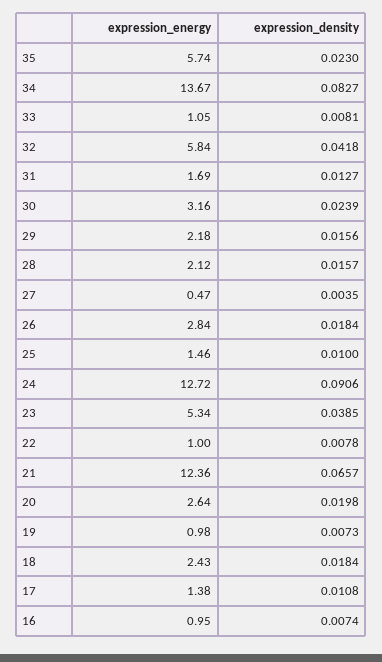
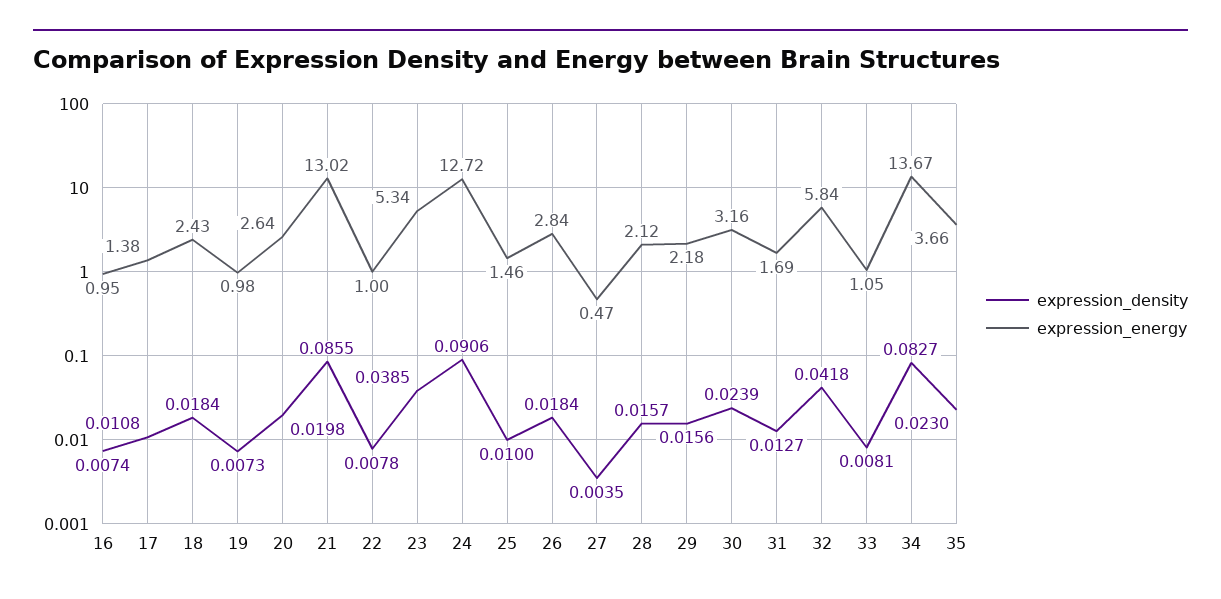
expression_energy, 35: 5.74 -> 3.66
expression_energy, 21: 12.36 -> 13.02
expression_density, 21: 0.0657 -> 0.0855

